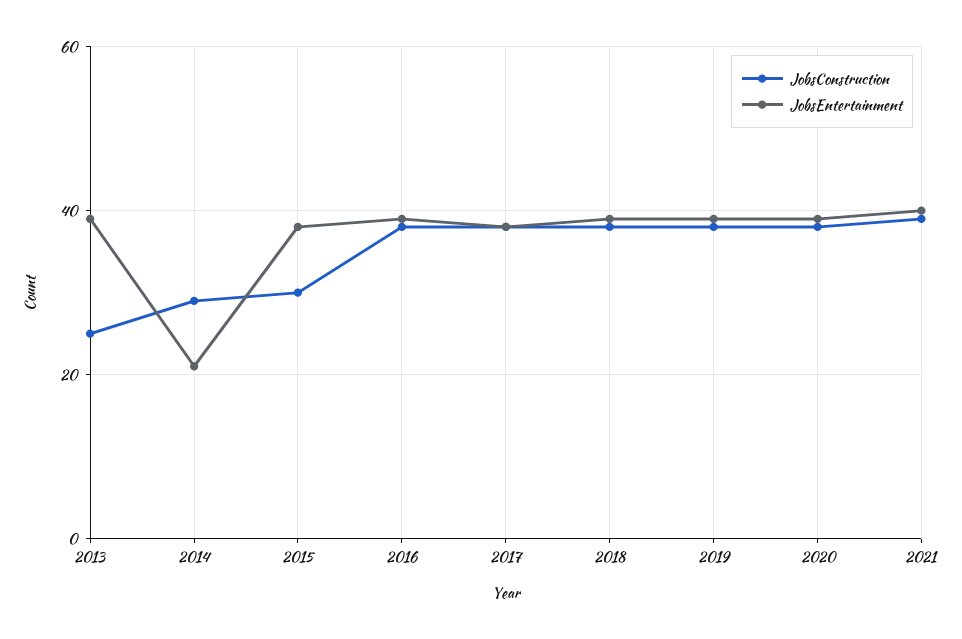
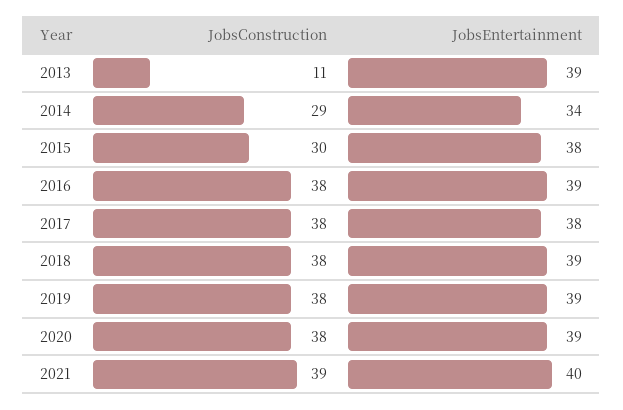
JobsConstruction, 2013: 25 -> 11
JobsEntertainment, 2014: 20 -> 34

